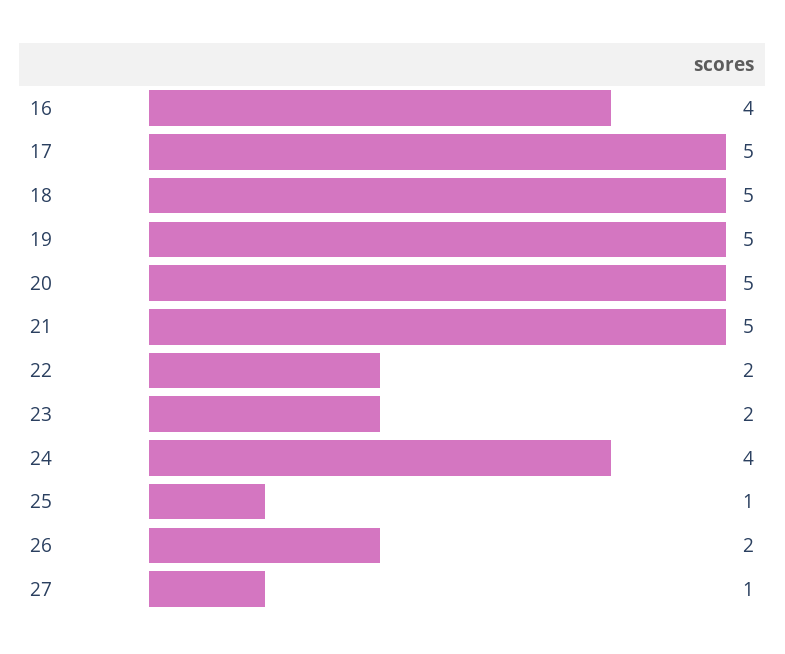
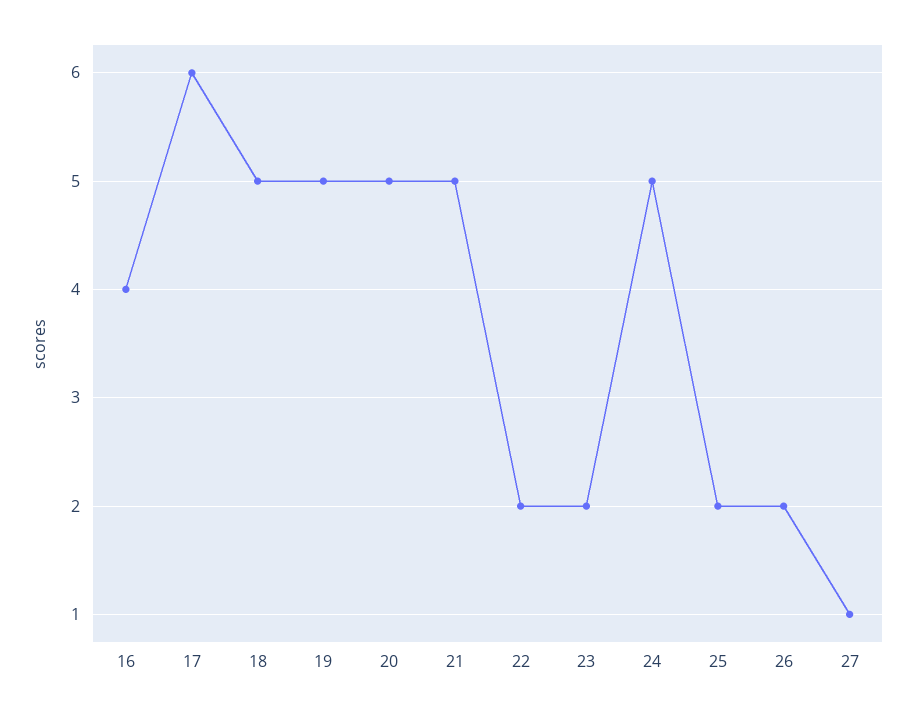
17: 5 -> 6
24: 4 -> 5
25: 1 -> 2

